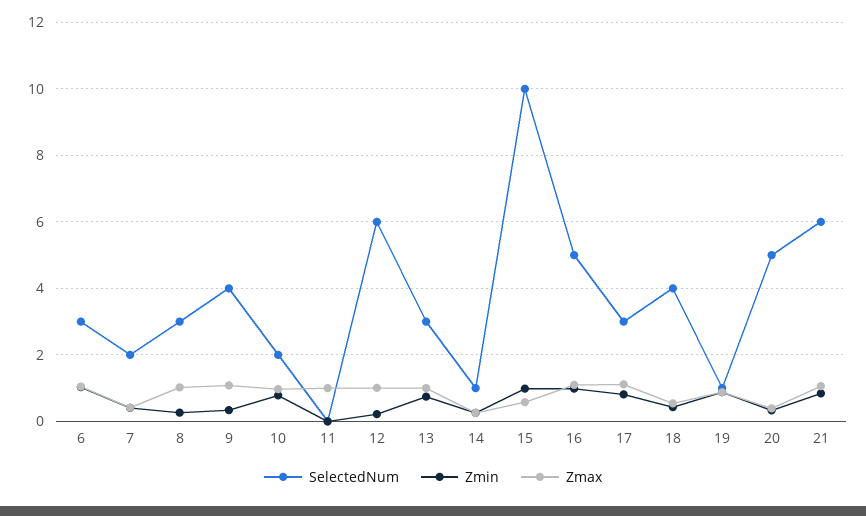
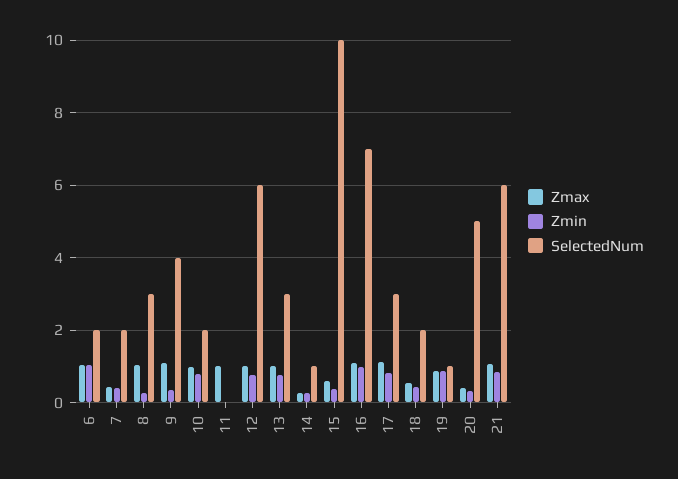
SelectedNum, 6: 3 -> 2
Zmin, 12: 0.2 -> 0.8
Zmin, 15: 1 -> 0.4
SelectedNum, 16: 5 -> 7
SelectedNum, 18: 4 -> 2

